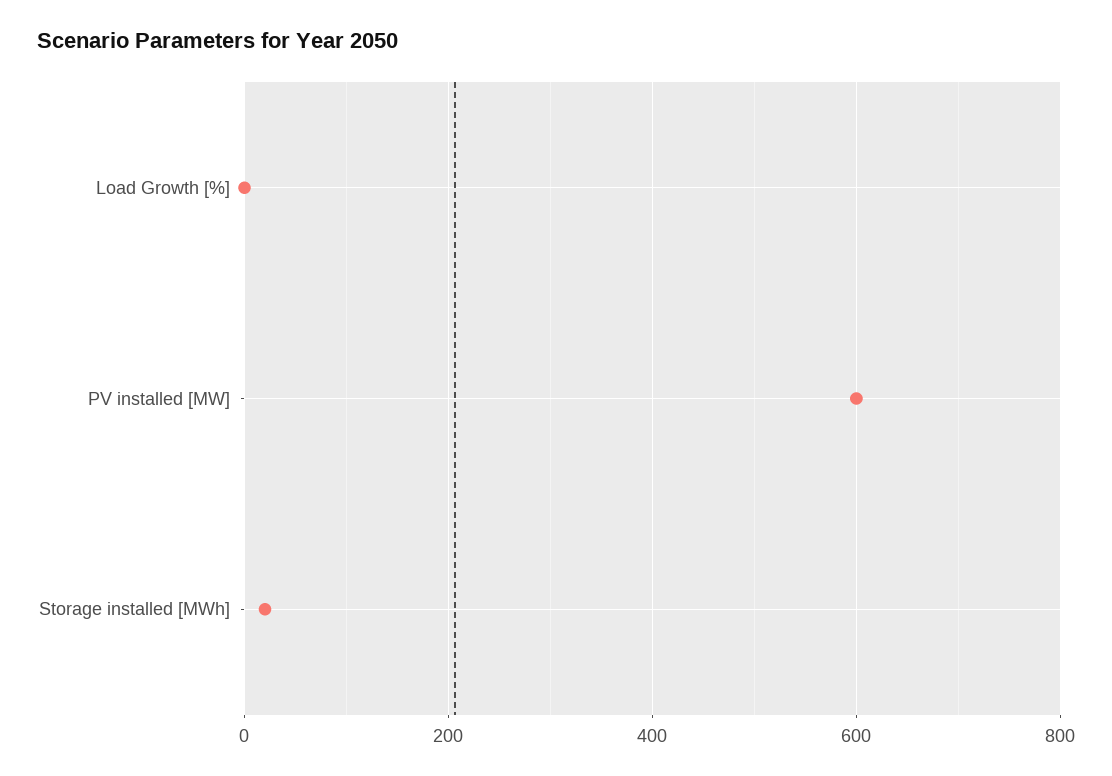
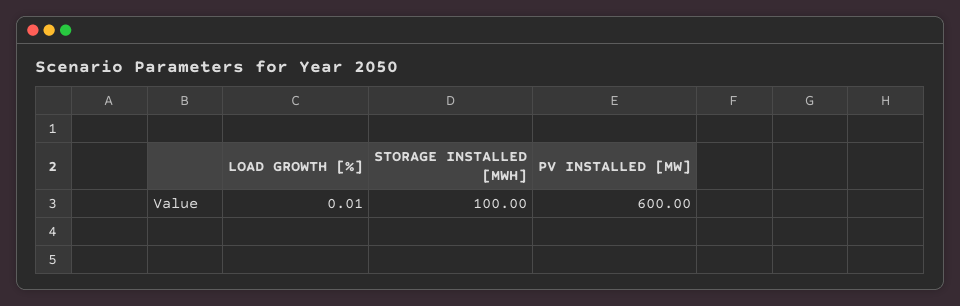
Storage installed [MWh]: 20 -> 100

